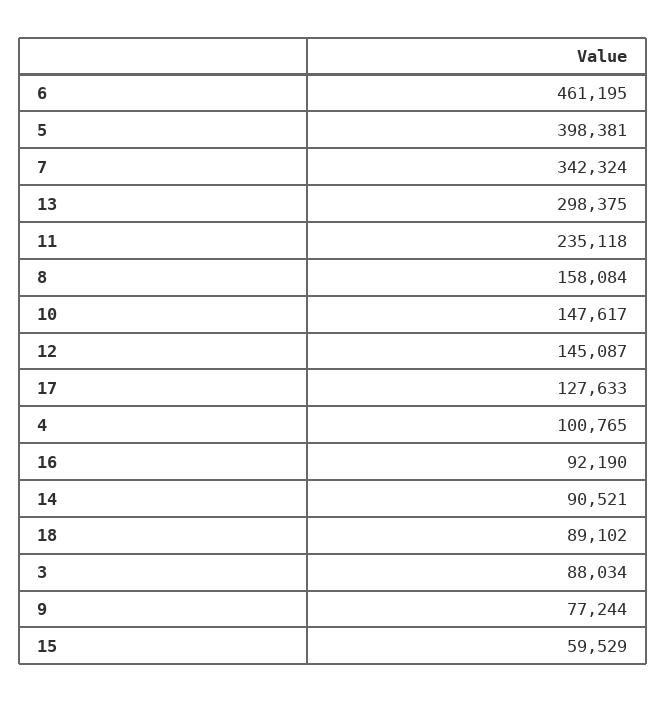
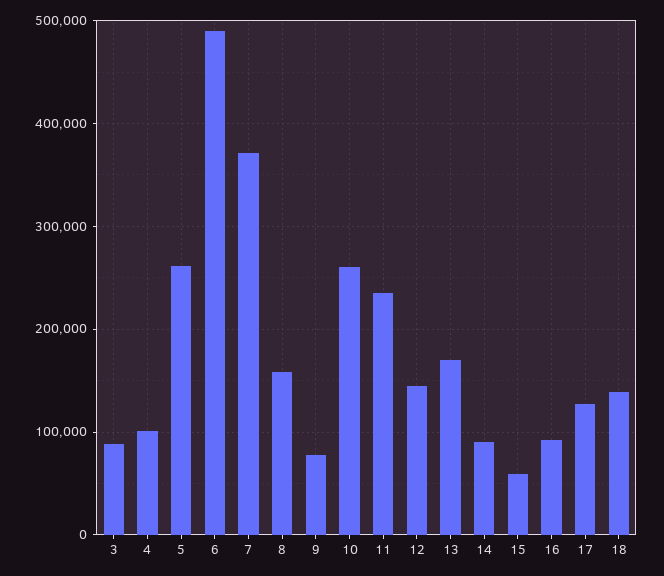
6: 461195 -> 490000
5: 398381 -> 260000
7: 342324 -> 370000
13: 298375 -> 170000
10: 147617 -> 260000
18: 89102 -> 140000

